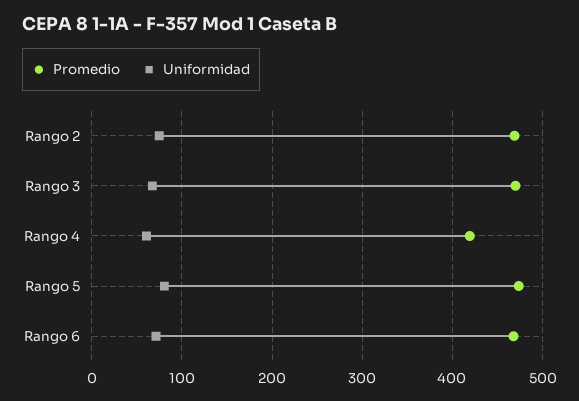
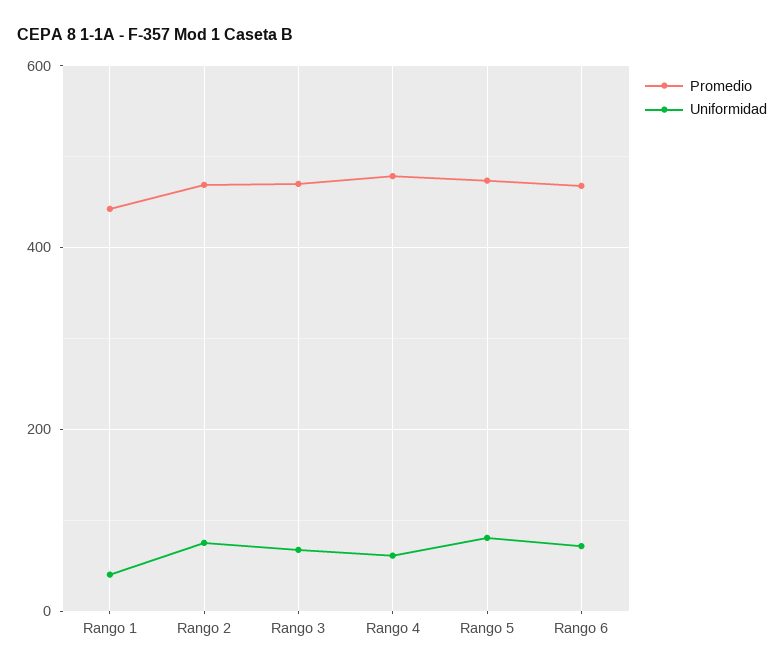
Promedio, Rango 4: 420 -> 480
Promedio, Rango 1: none -> 440
Uniformidad, Rango 1: none -> 40

